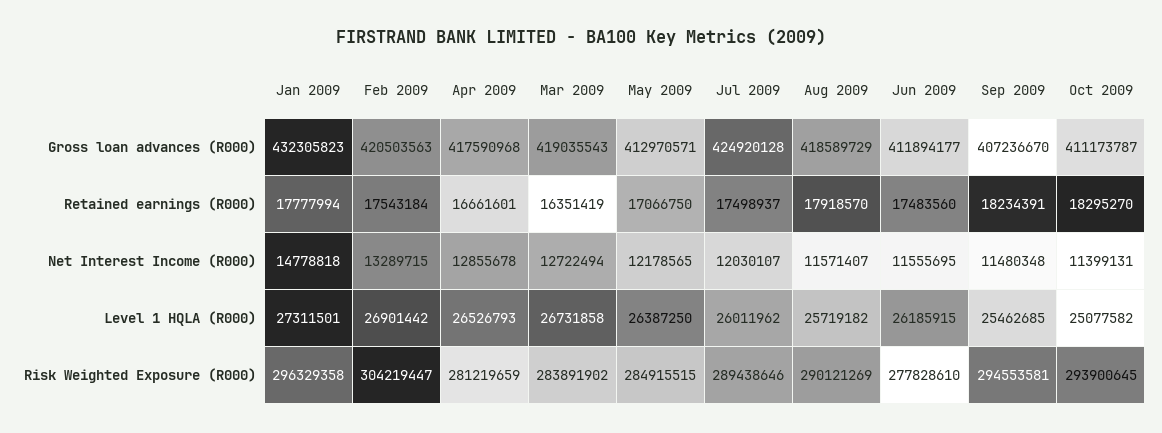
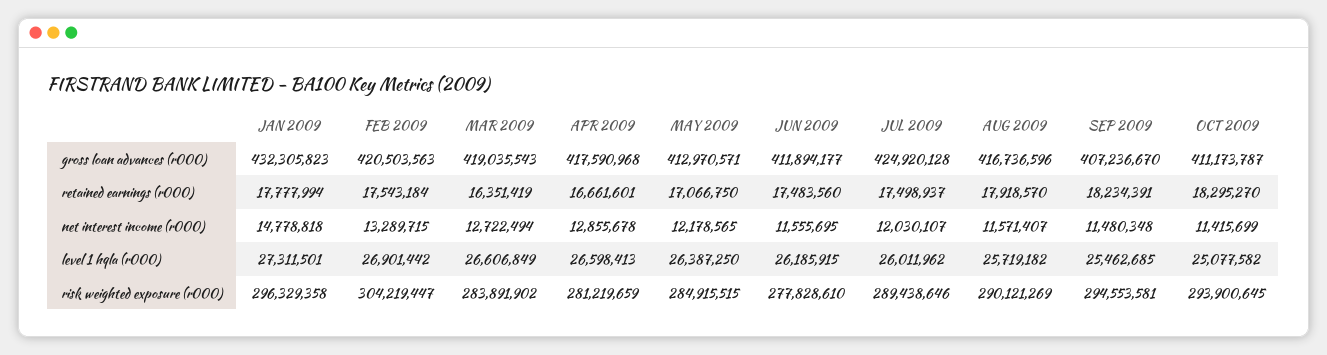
Aug 2009, Gross loan advances (R000): 418589729 -> 416736596
Oct 2009, Net Interest Income (R000): 11399131 -> 11415699
Apr 2009, Level 1 HQLA (R000): 26526793 -> 26598413
Mar 2009, Level 1 HQLA (R000): 26731858 -> 26606849

